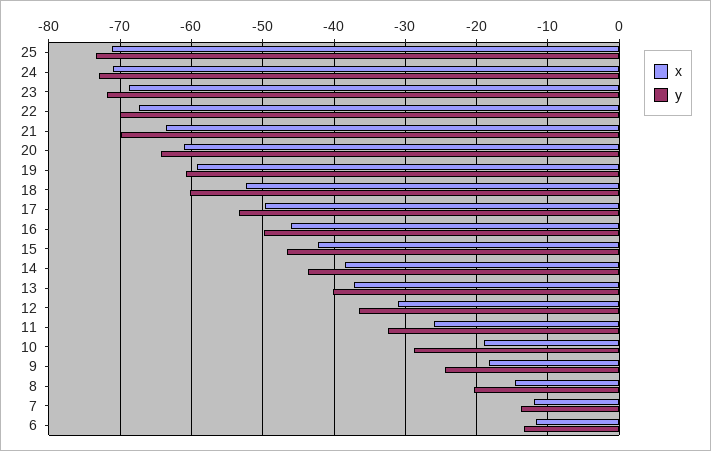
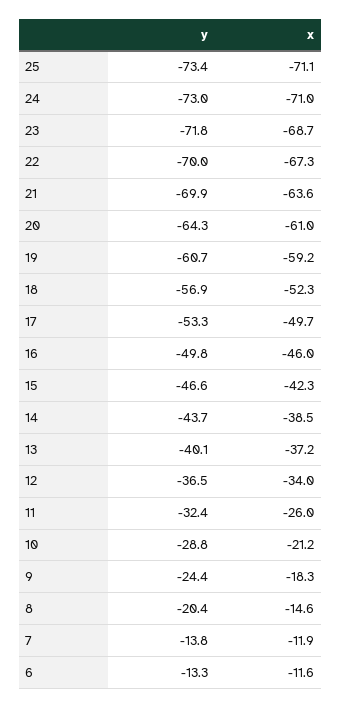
y, 18: -60 -> -56.9
x, 12: -31 -> -34
x, 10: -19 -> -21.2

